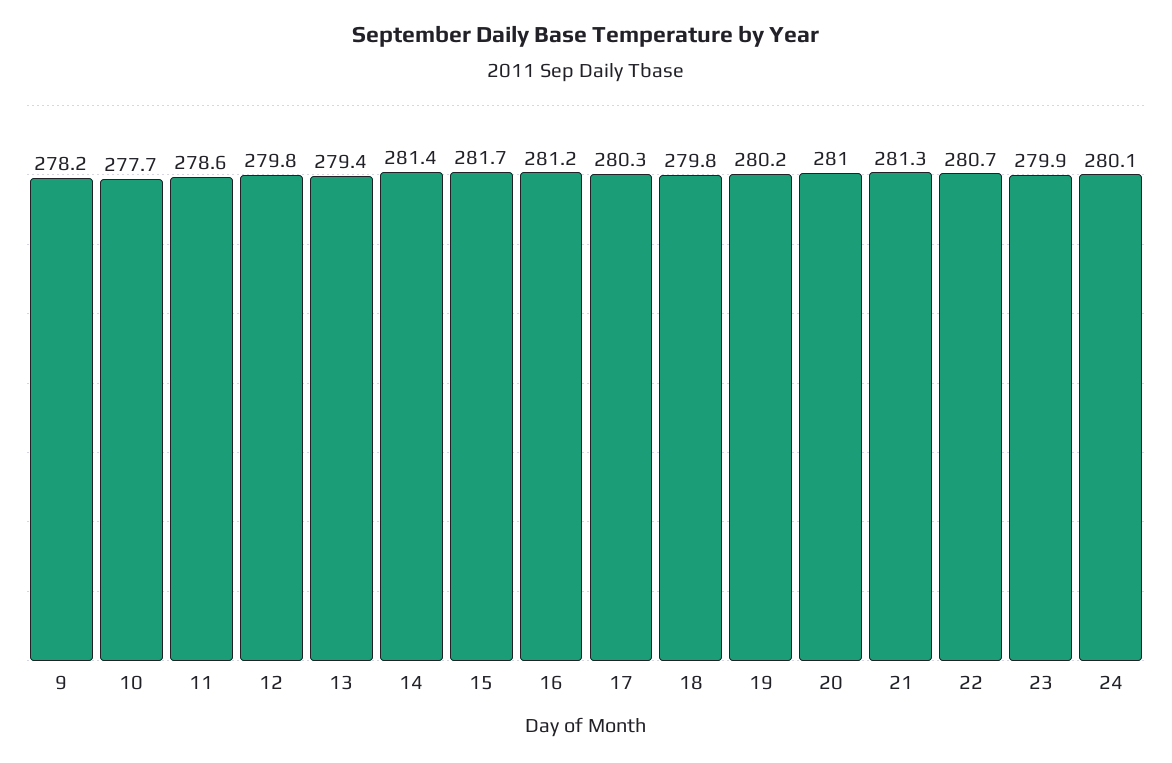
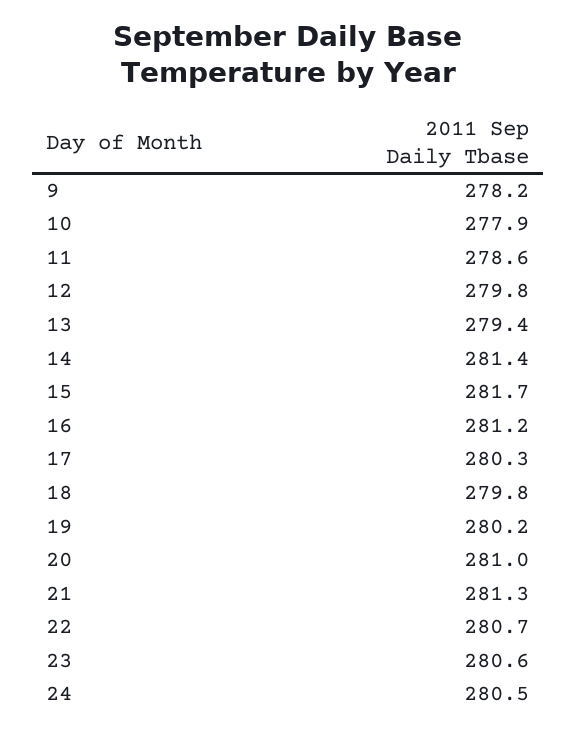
10: 277.7 -> 277.9
23: 279.9 -> 280.6
24: 280.1 -> 280.5

